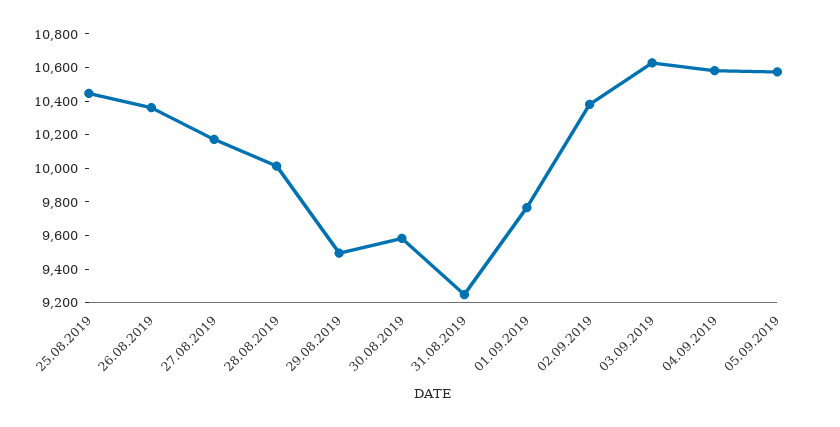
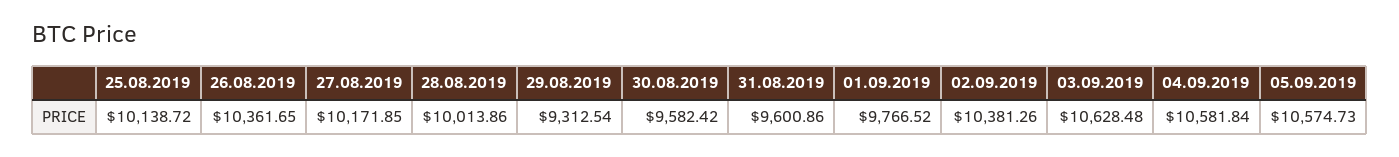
25.08.2019: 10450 -> 10138.72
29.08.2019: 9500 -> 9312.54
31.08.2019: 9250 -> 9600.86

